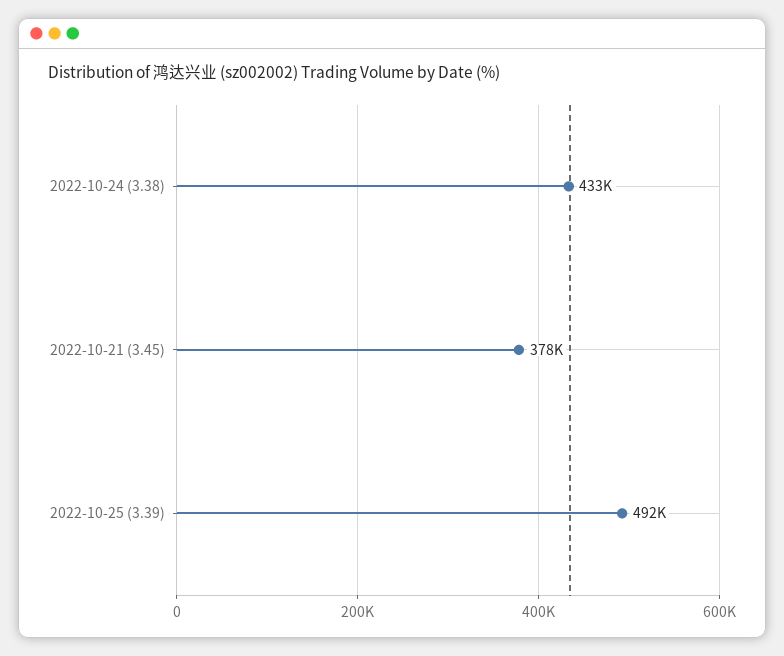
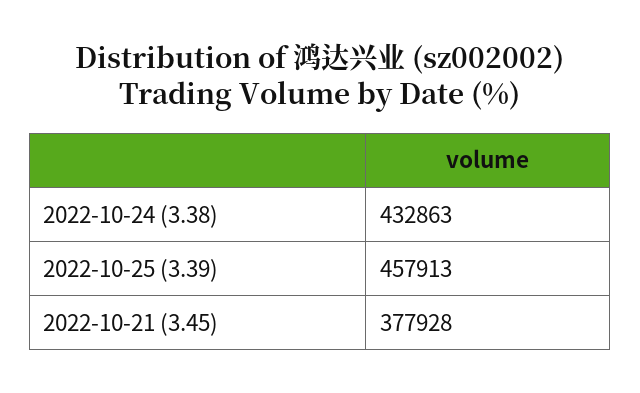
2022-10-25 (3.39): 492000 -> 457913

